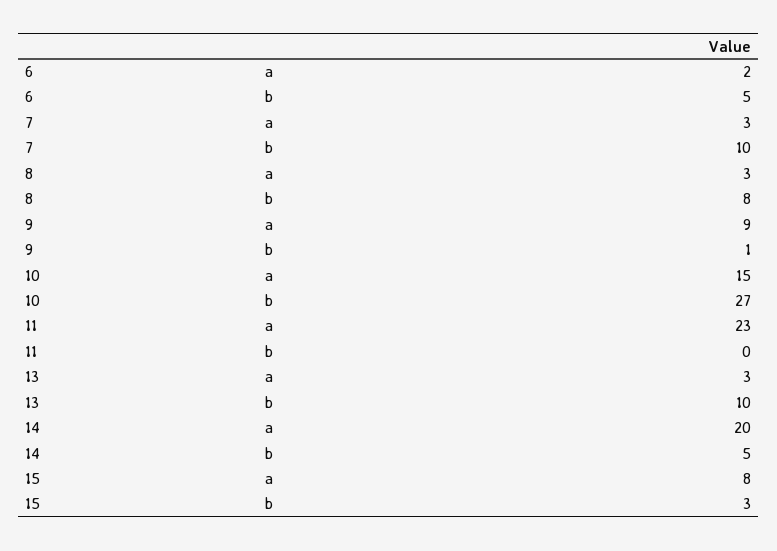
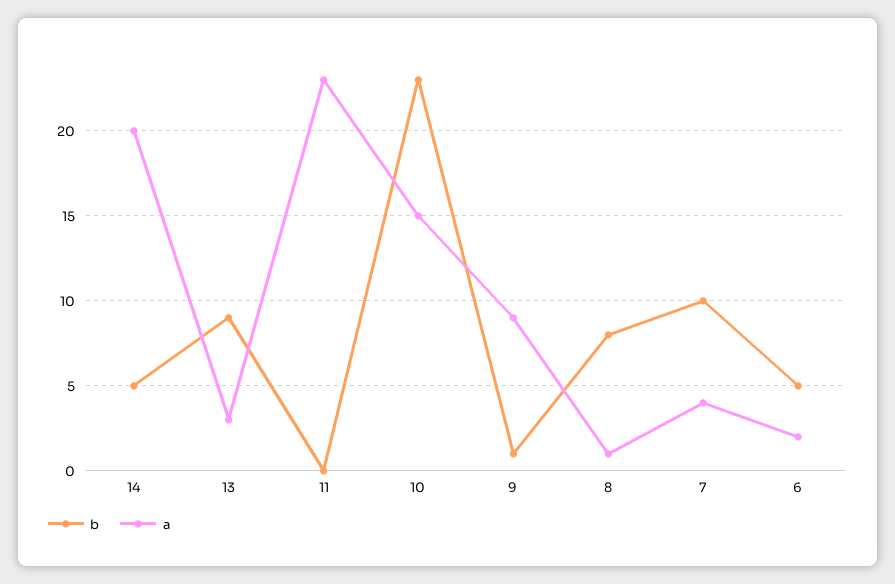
a, 7: 3 -> 4
a, 8: 3 -> 1
b, 10: 27 -> 23
b, 13: 10 -> 9
a, 15: 8 -> none
b, 15: 3 -> none

